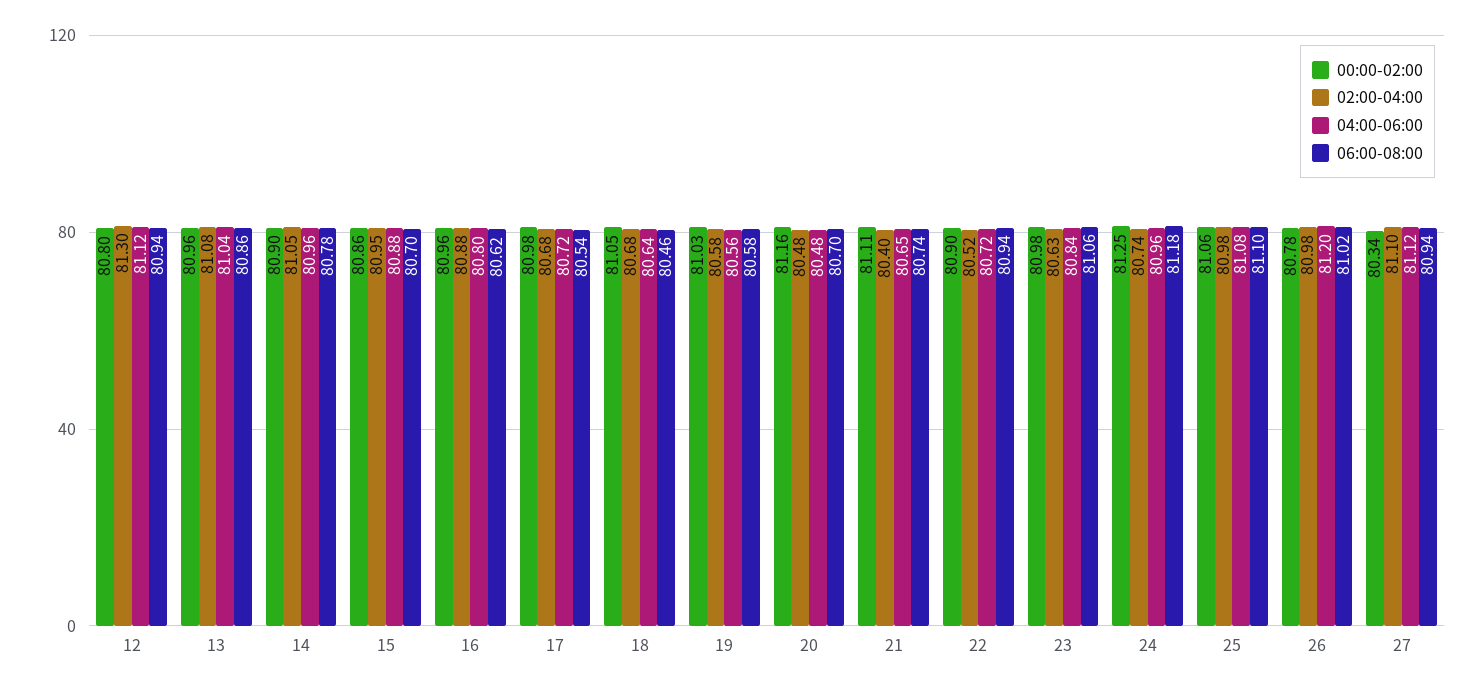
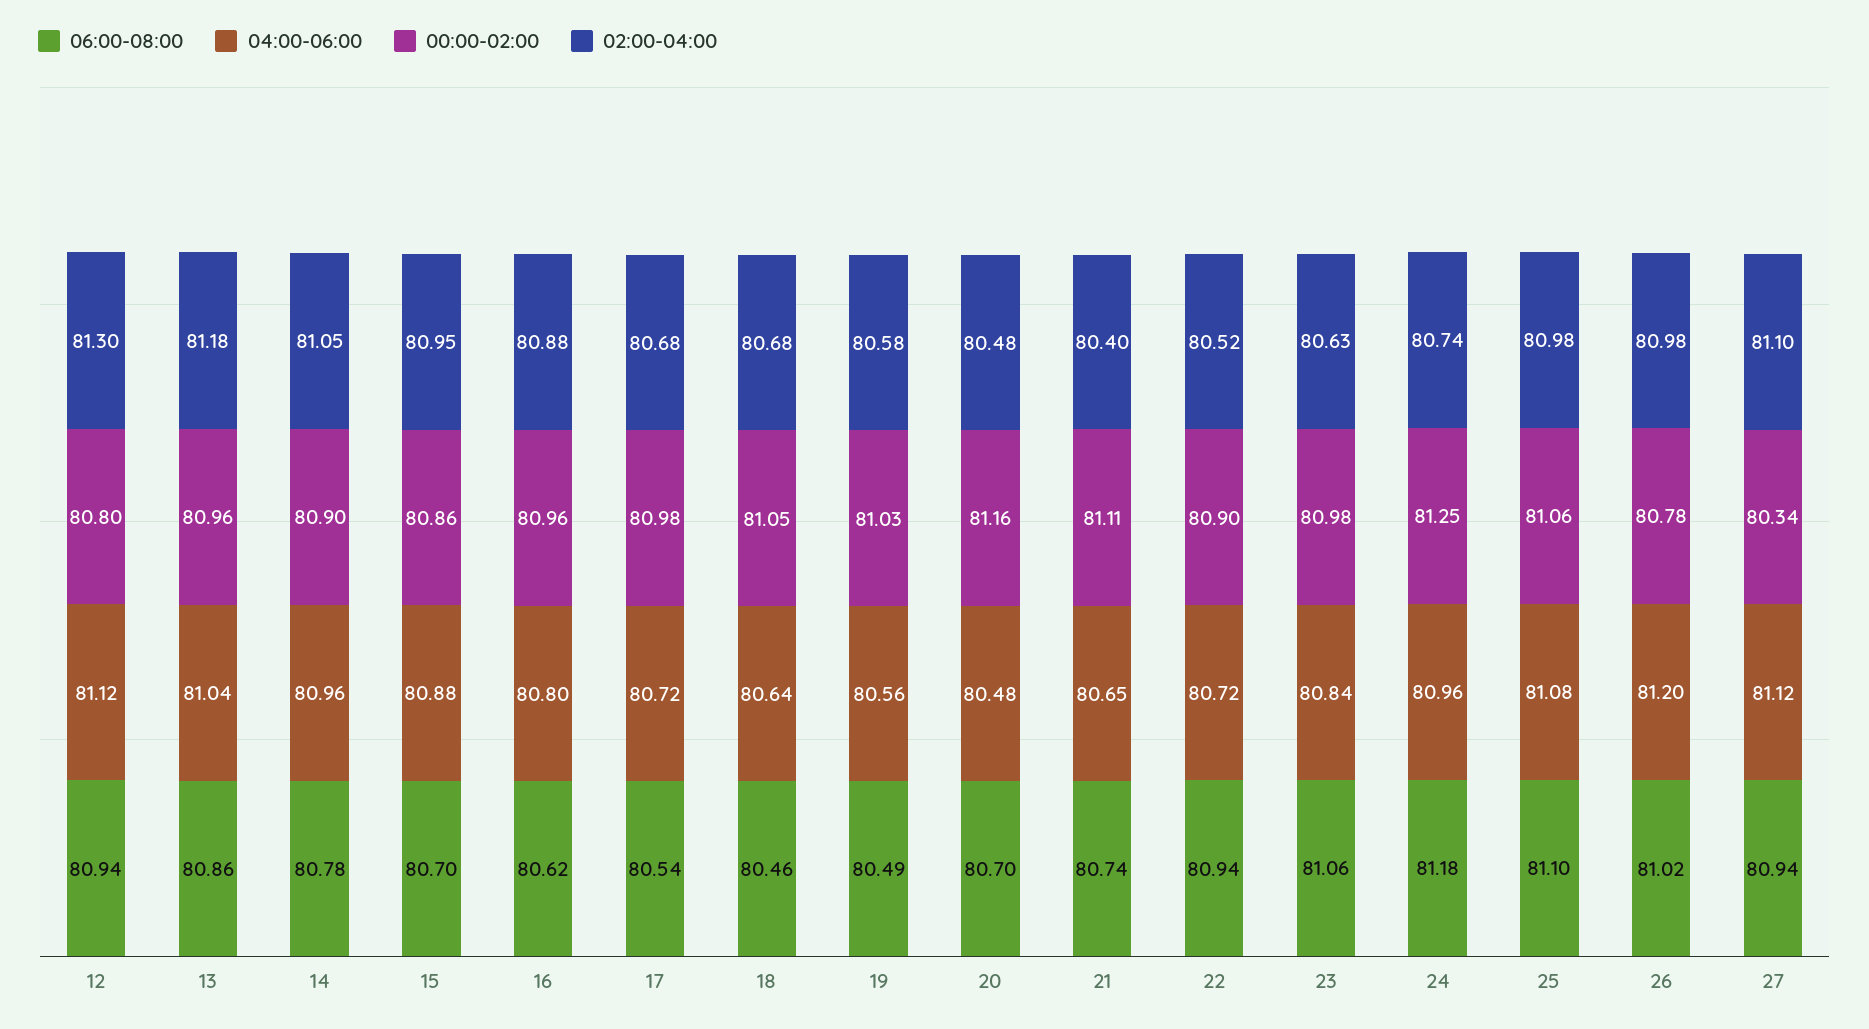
02:00-04:00, 13: 81.08 -> 81.18
06:00-08:00, 19: 80.58 -> 80.49

